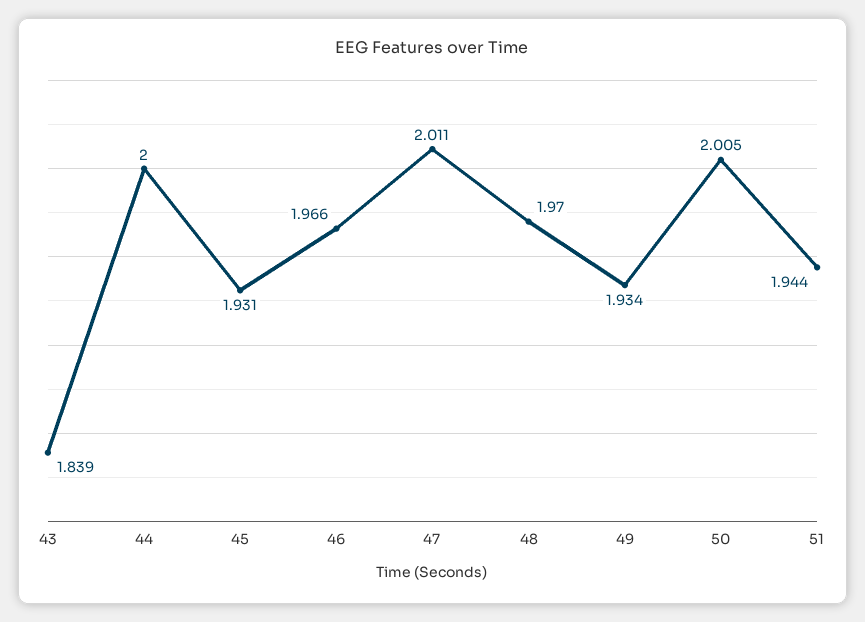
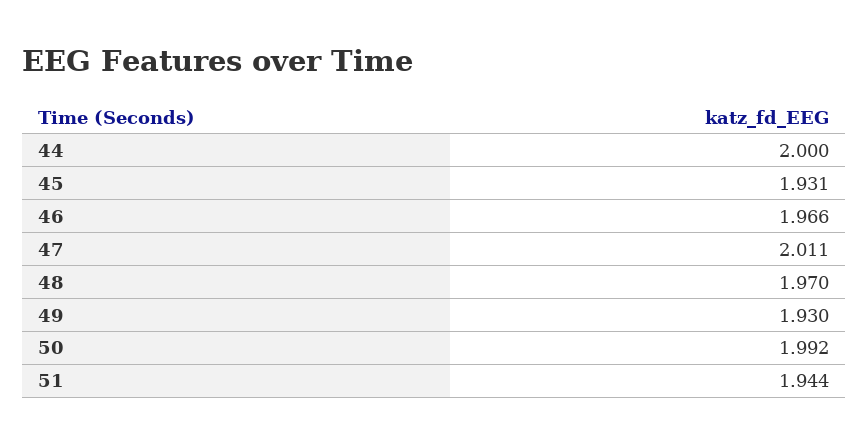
43: 1.839 -> none
49: 1.934 -> 1.93
50: 2.005 -> 1.992

